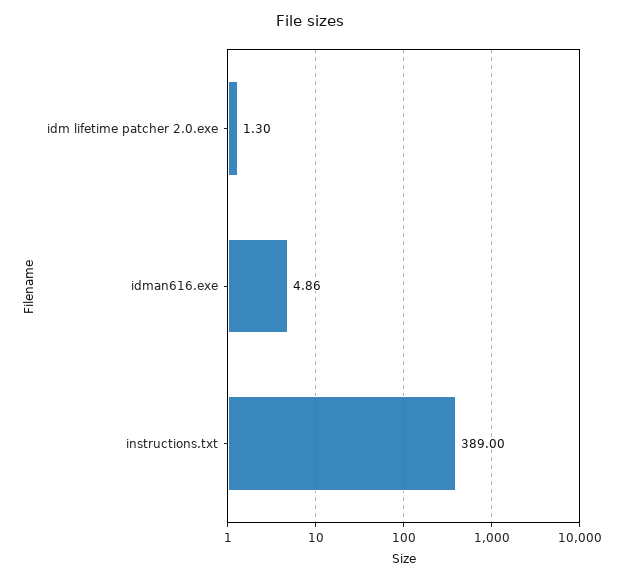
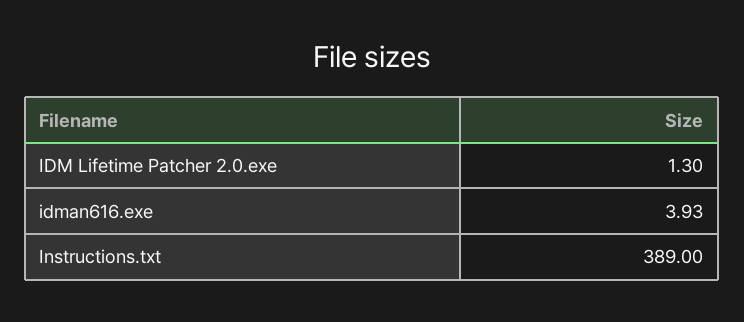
idman616.exe: 4.86 -> 3.93

